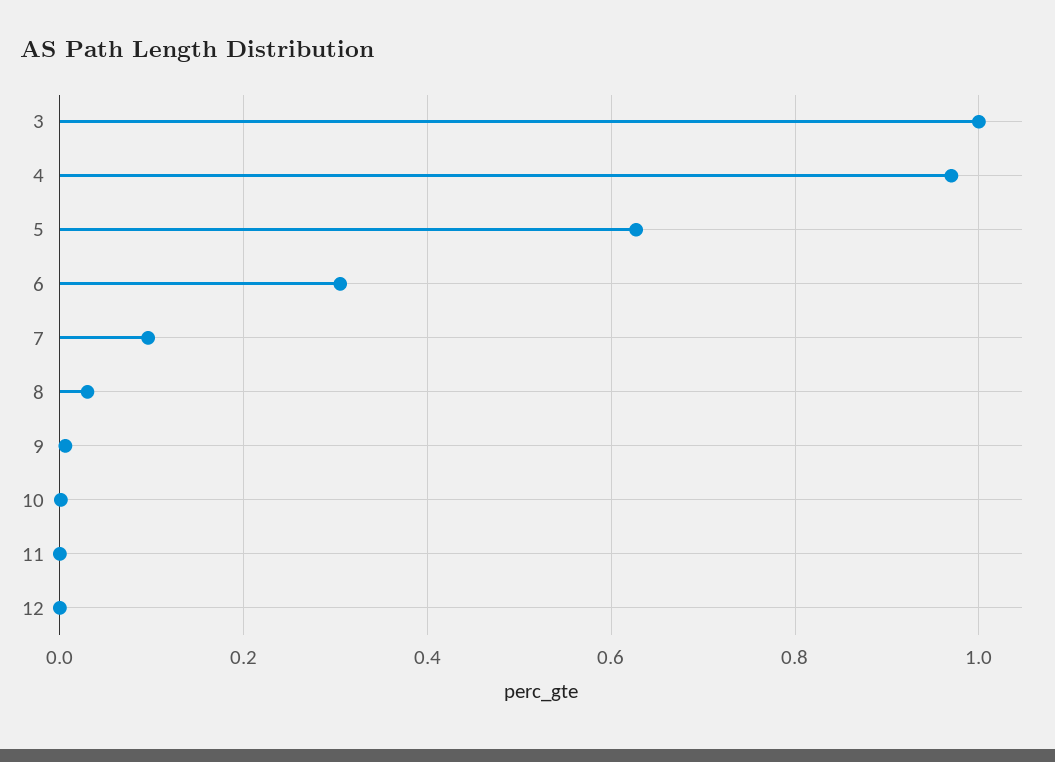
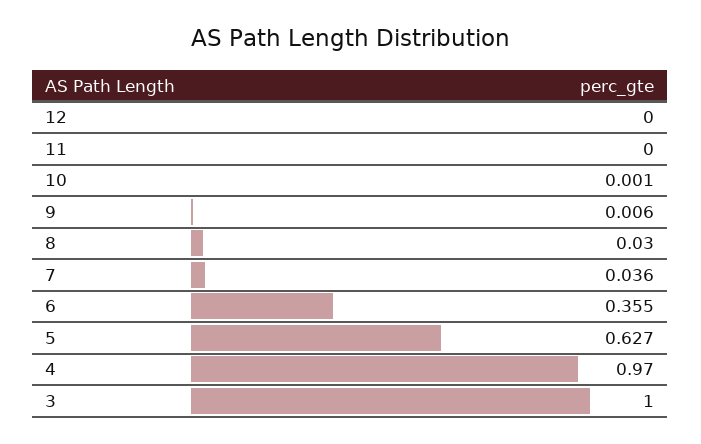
6: 0.3 -> 0.355
7: 0.1 -> 0.036

